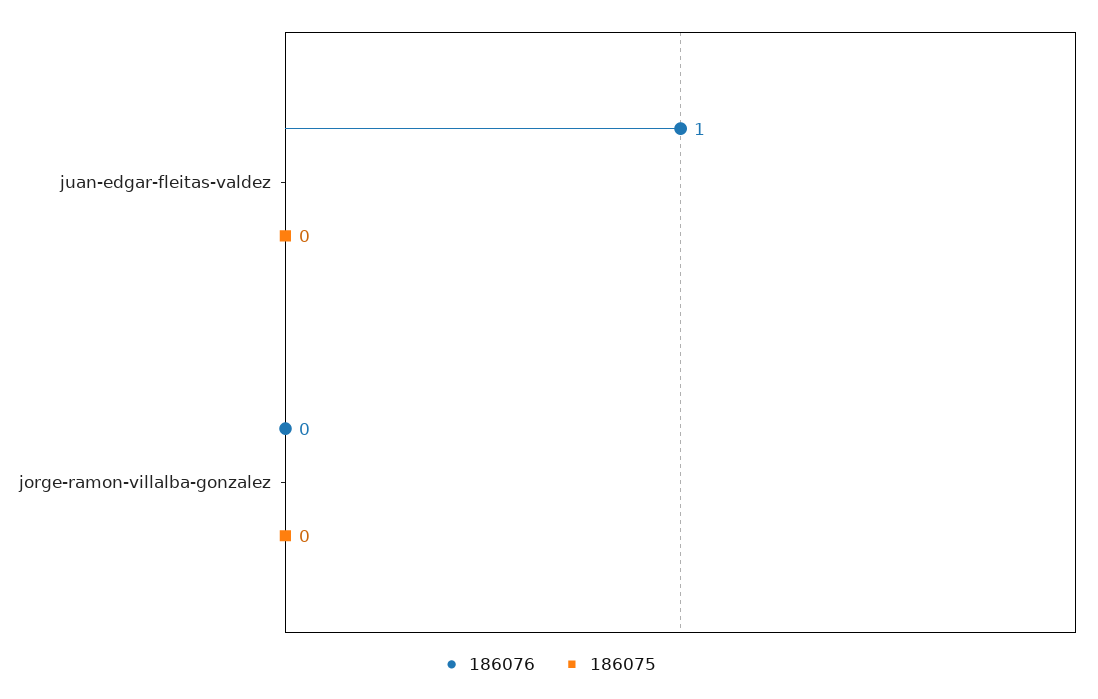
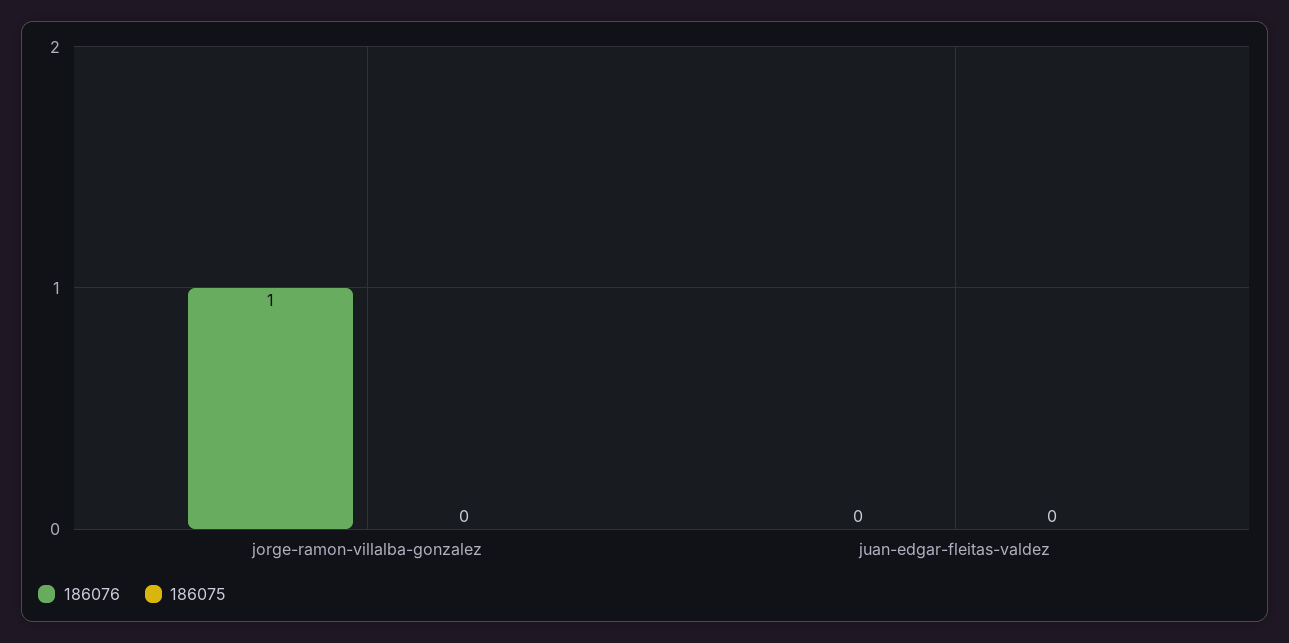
186076, juan-edgar-fleitas-valdez: 1 -> 0
186076, jorge-ramon-villalba-gonzalez: 0 -> 1

